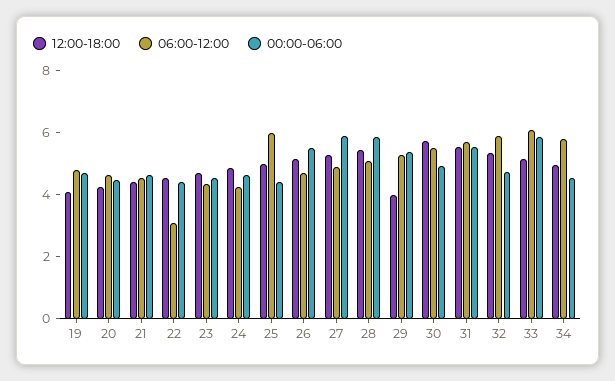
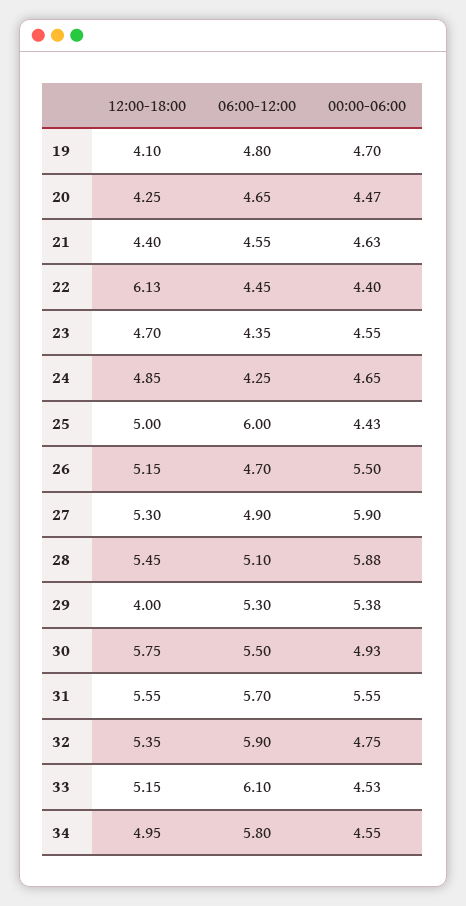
12:00-18:00, 22: 4.5 -> 6.13
06:00-12:00, 22: 3 -> 4.45
00:00-06:00, 33: 6 -> 4.53

